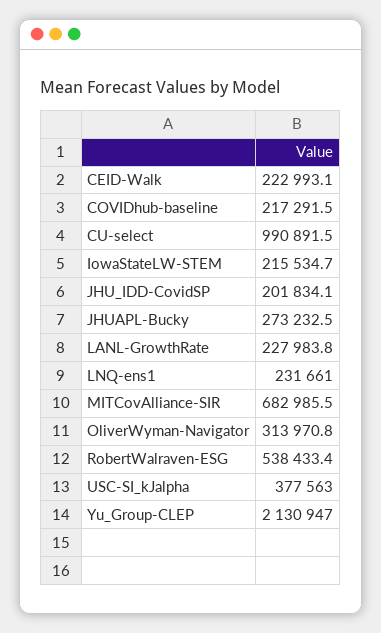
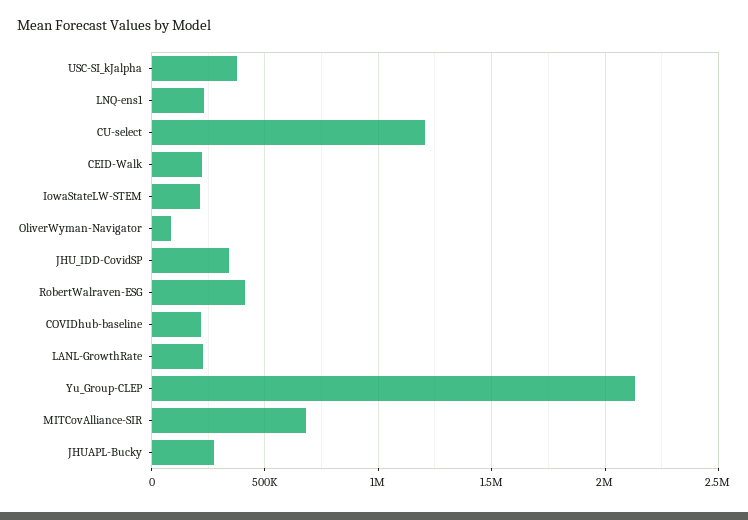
CU-select: 990891.5 -> 1200000
JHU_IDD-CovidSP: 201834.1 -> 350000
OliverWyman-Navigator: 313970.8 -> 100000
RobertWalraven-ESG: 538433.4 -> 400000

